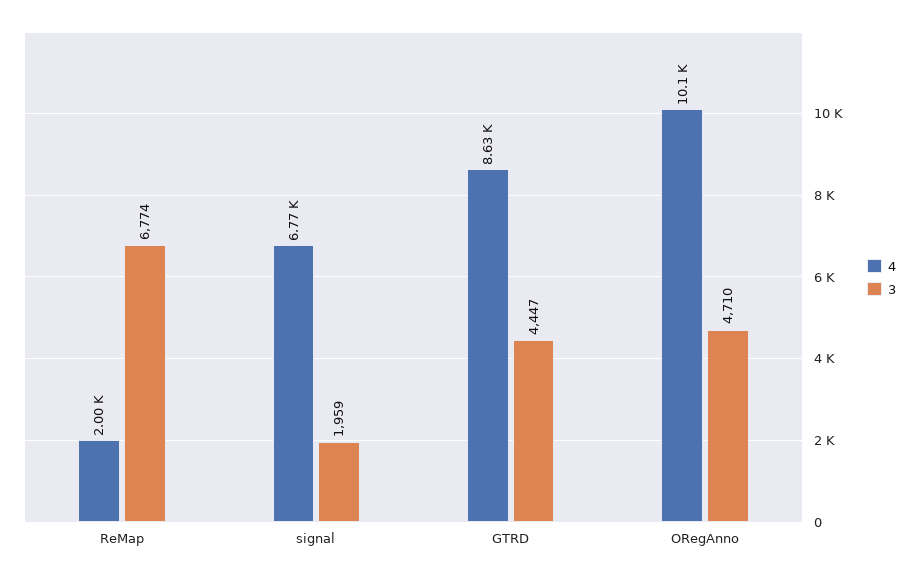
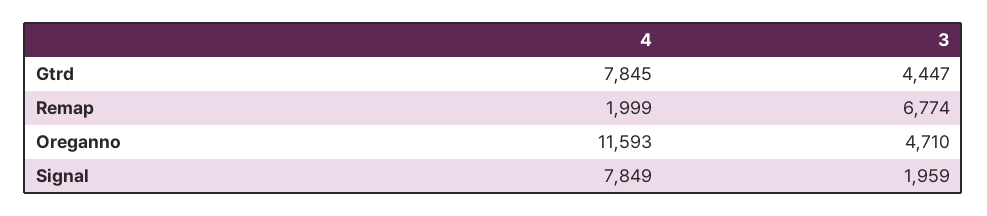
4, signal: 6770 -> 7849
4, GTRD: 8630 -> 7845
4, ORegAnno: 10100 -> 11593

